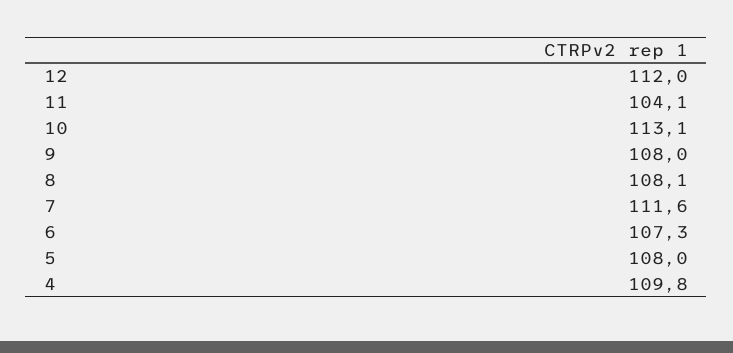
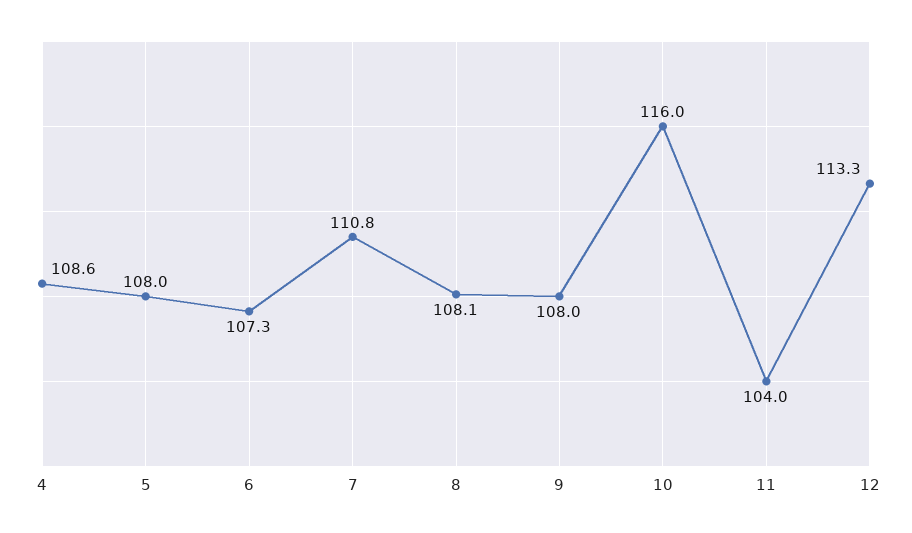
12: 112 -> 113.3
11: 104.1 -> 104
10: 113.1 -> 116
7: 111.6 -> 110.8
4: 109.8 -> 108.6

